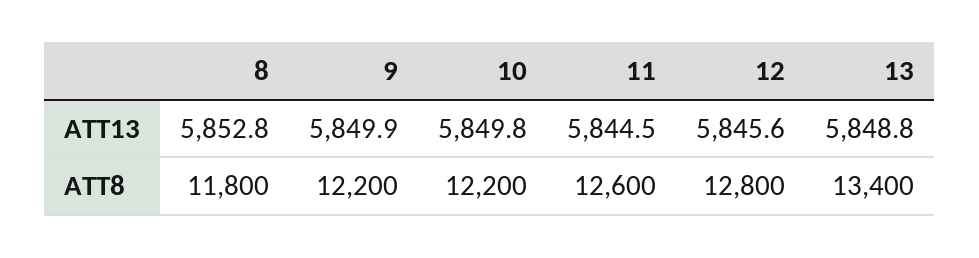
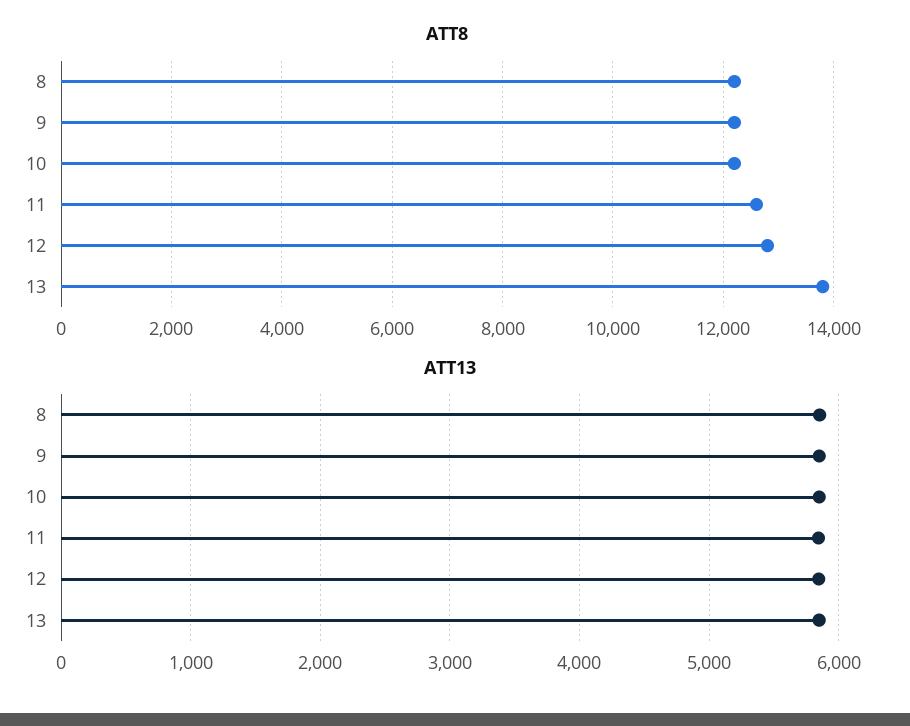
ATT8, 8: 11800 -> 12200
ATT8, 13: 13400 -> 13800

